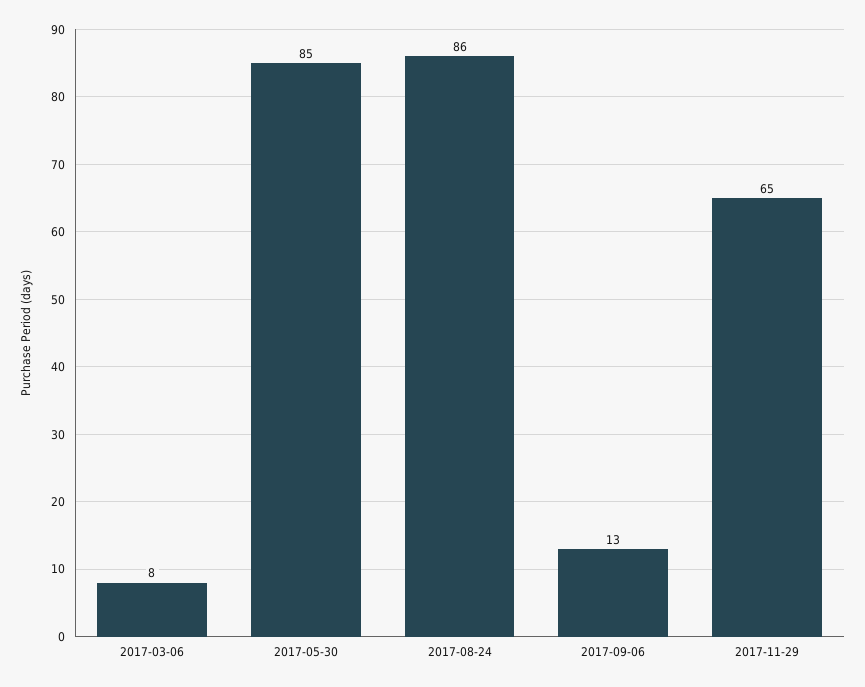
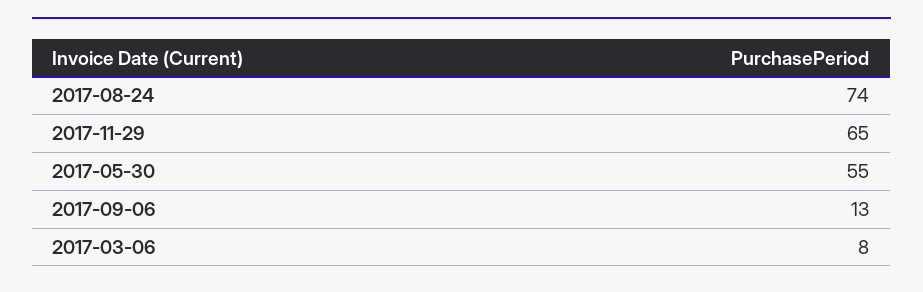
2017-05-30: 85 -> 55
2017-08-24: 86 -> 74

